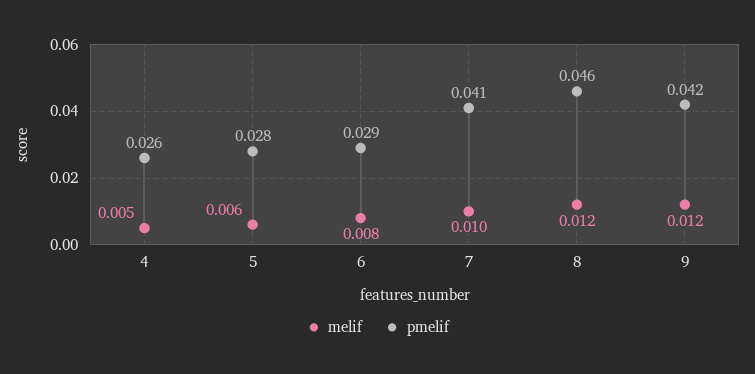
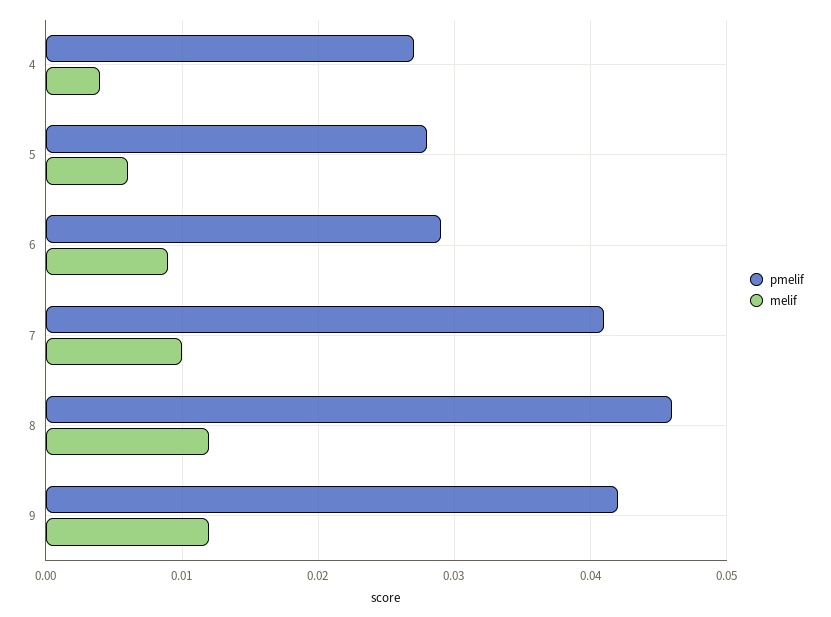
melif, 4: 0.005 -> 0.004
pmelif, 4: 0.026 -> 0.027
melif, 6: 0.008 -> 0.009

